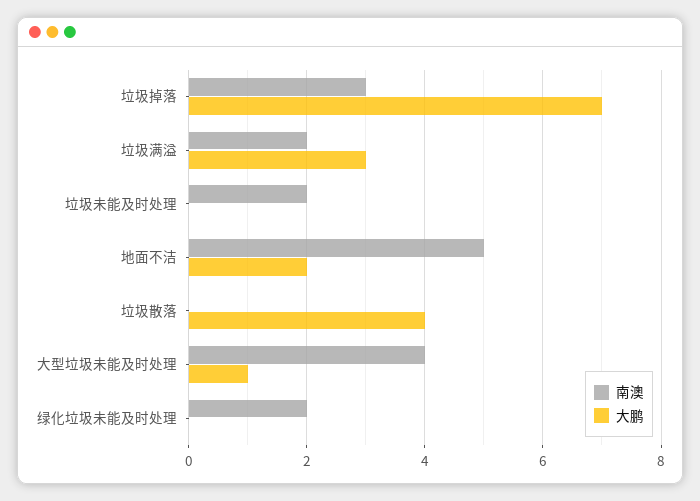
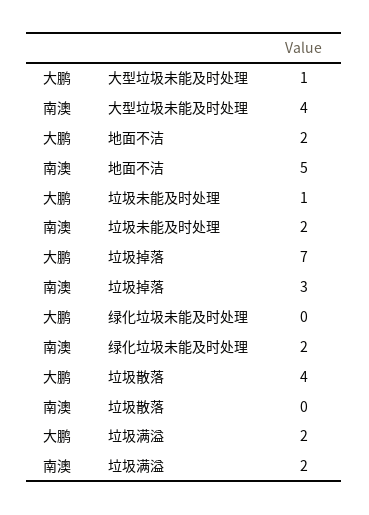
大鹏, 垃圾满溢: 3 -> 2
大鹏, 垃圾未能及时处理: 0 -> 1

